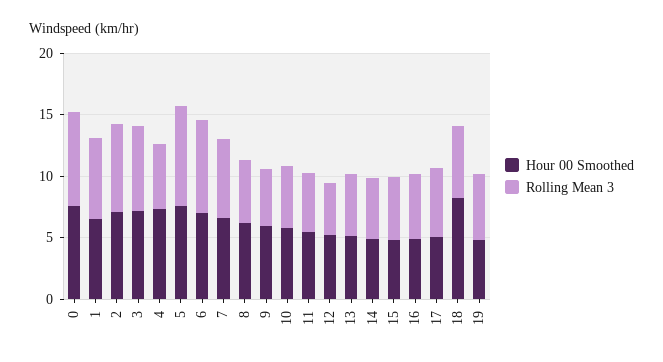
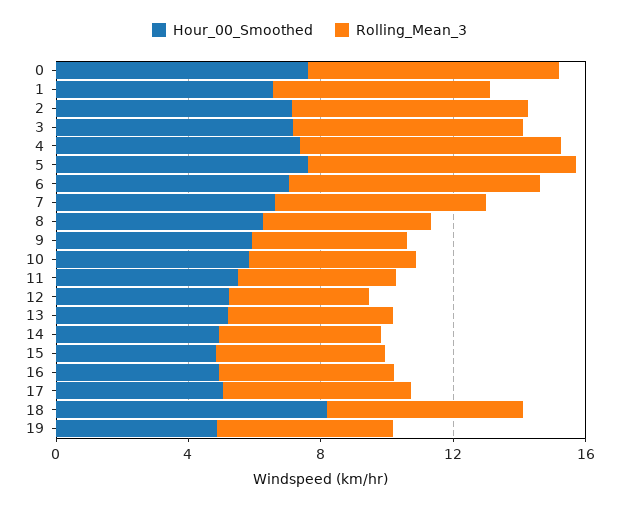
Rolling Mean 3, 4: 5 -> 8

